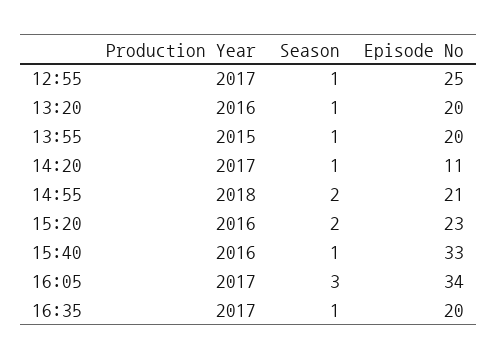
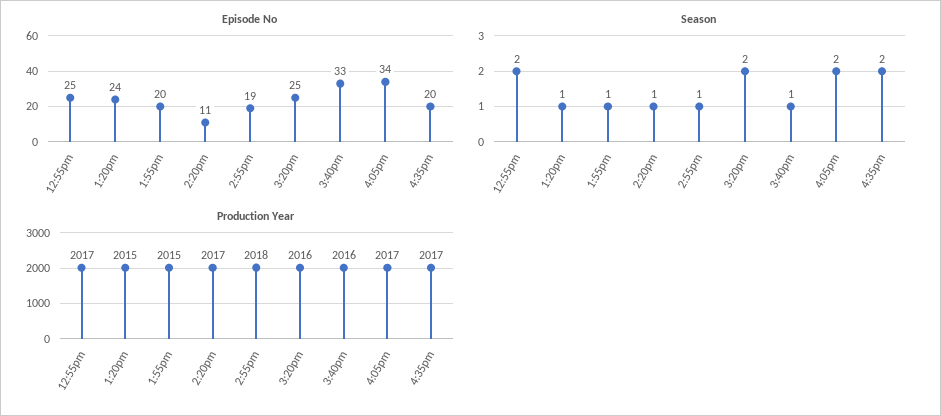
Season, 12:55: 1 -> 2
Production Year, 13:20: 2016 -> 2015
Episode No, 13:20: 20 -> 24
Season, 14:55: 2 -> 1
Episode No, 14:55: 21 -> 19
Episode No, 15:20: 23 -> 25
Season, 16:05: 3 -> 2
Season, 16:35: 1 -> 2

